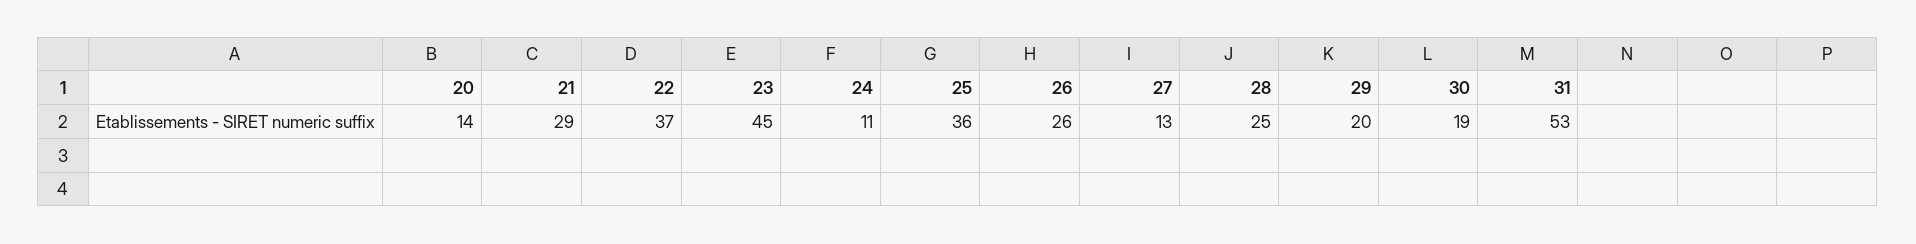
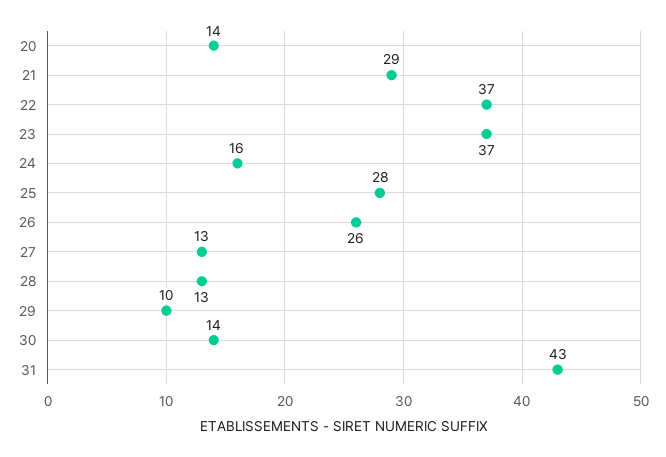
23: 45 -> 37
24: 11 -> 16
25: 36 -> 28
28: 25 -> 13
29: 20 -> 10
30: 19 -> 14
31: 53 -> 43

